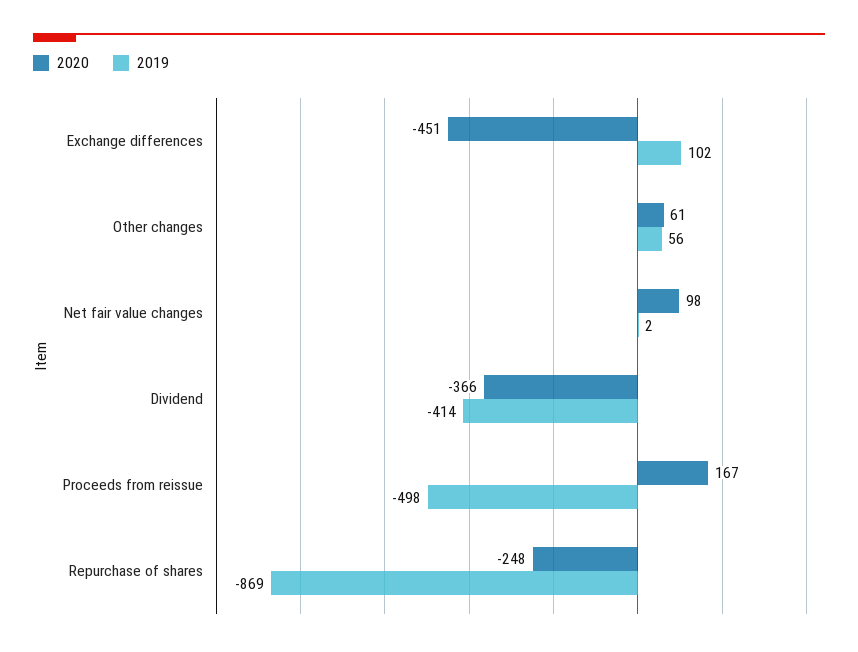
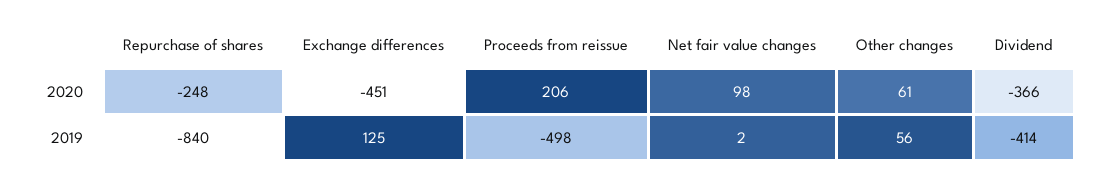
2019, Exchange differences: 102 -> 125
2020, Proceeds from reissue: 167 -> 206
2019, Repurchase of shares: -869 -> -840

